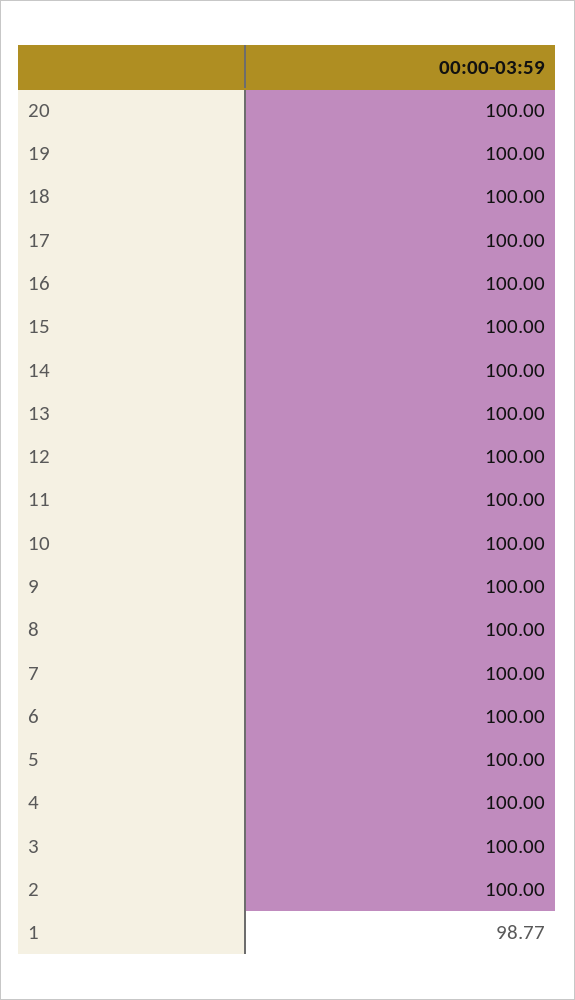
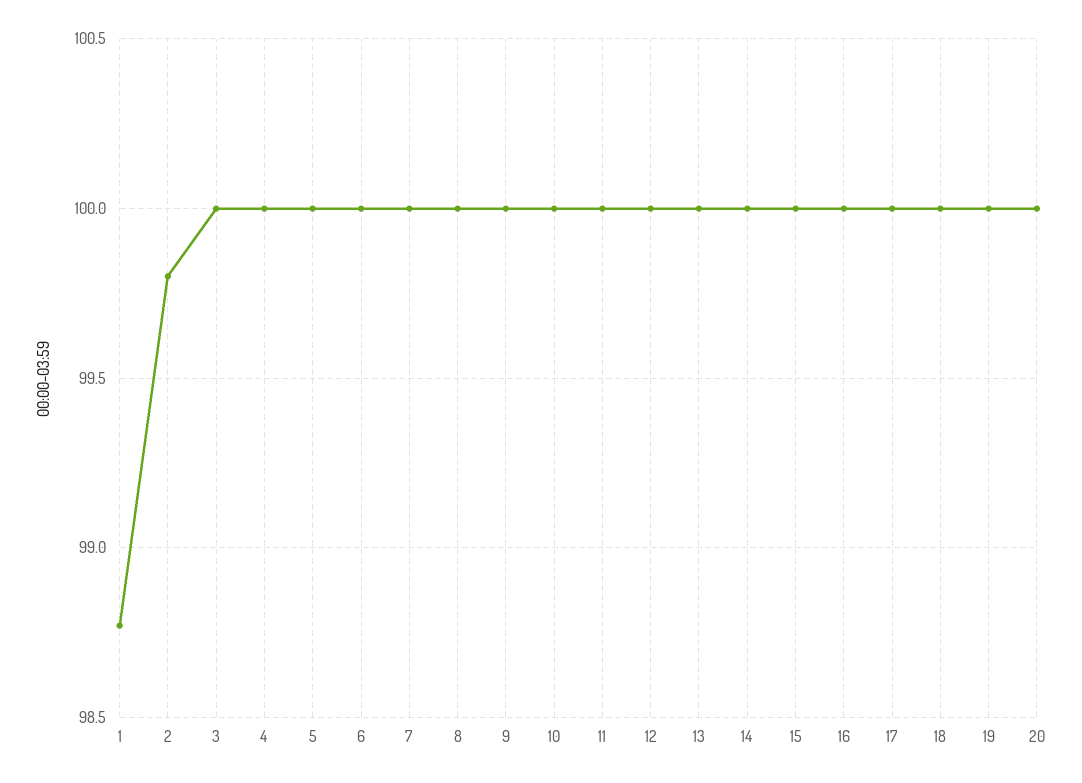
2: 100 -> 99.8

